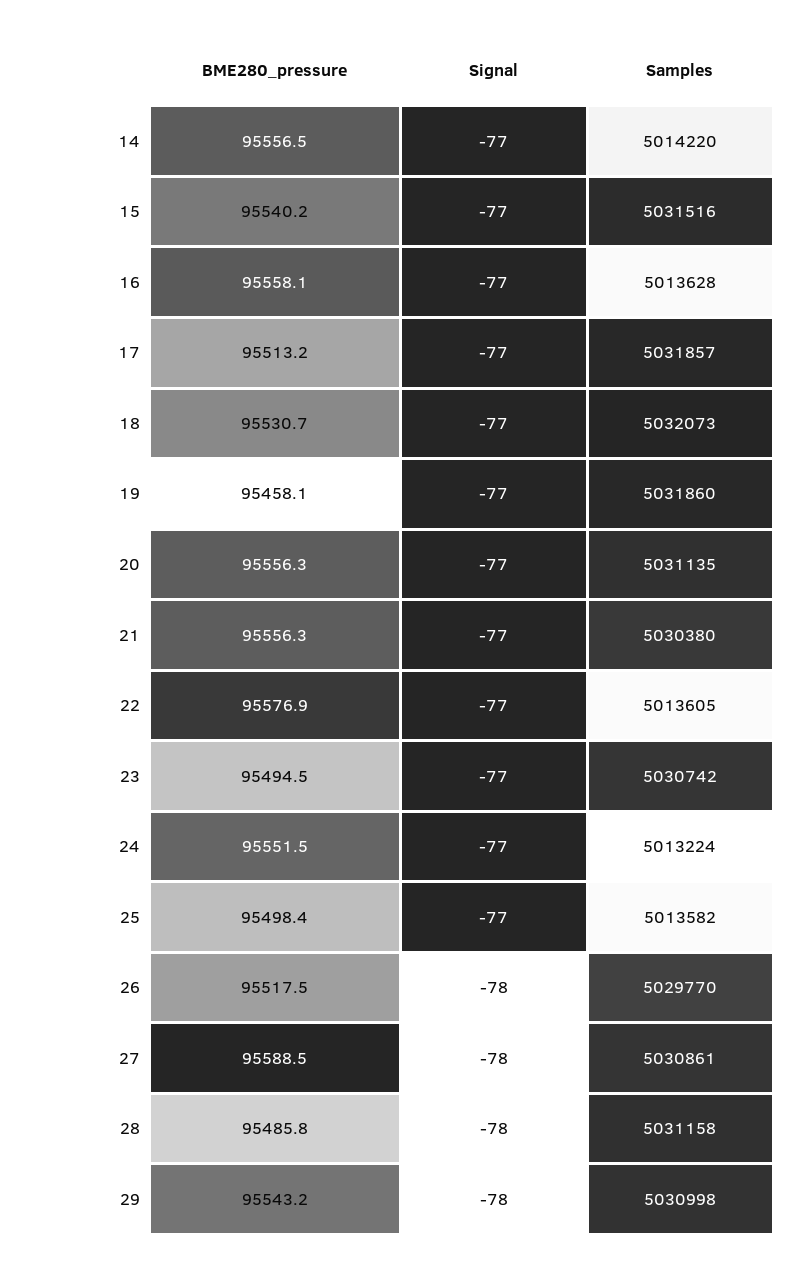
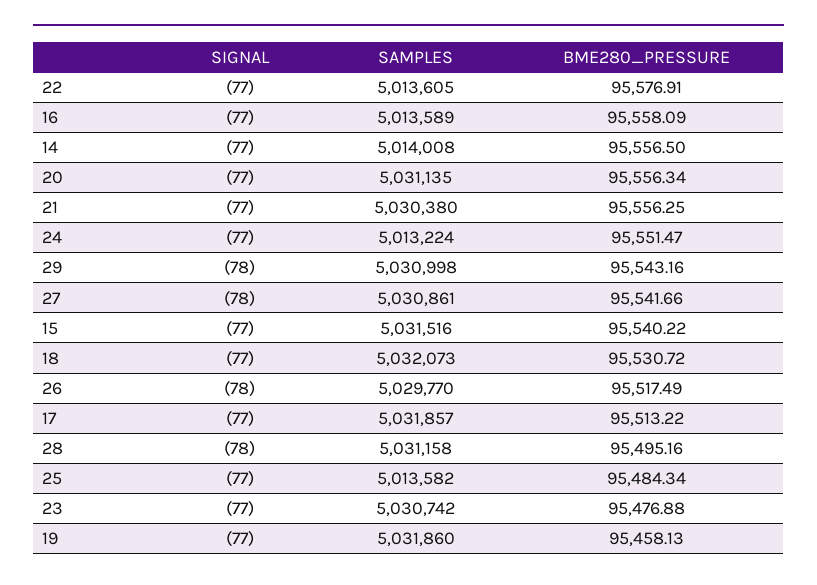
Samples, 14: 5014220 -> 5014008
Samples, 16: 5013628 -> 5013589
BME280_pressure, 23: 95494.5 -> 95476.88
BME280_pressure, 25: 95498.4 -> 95484.34
BME280_pressure, 27: 95588.5 -> 95541.66
BME280_pressure, 28: 95485.8 -> 95495.16

